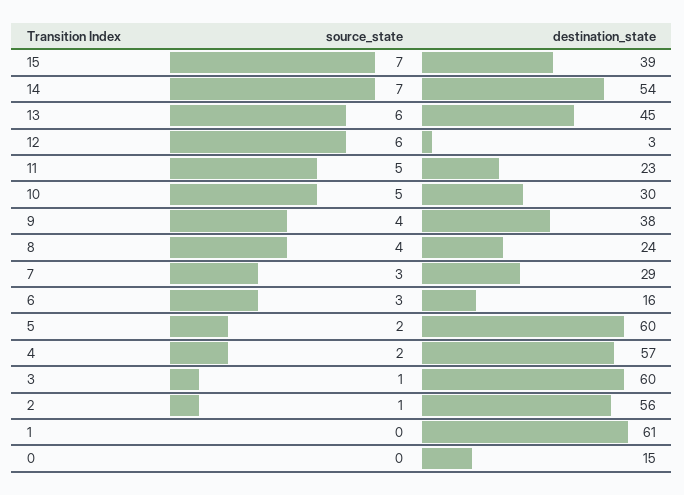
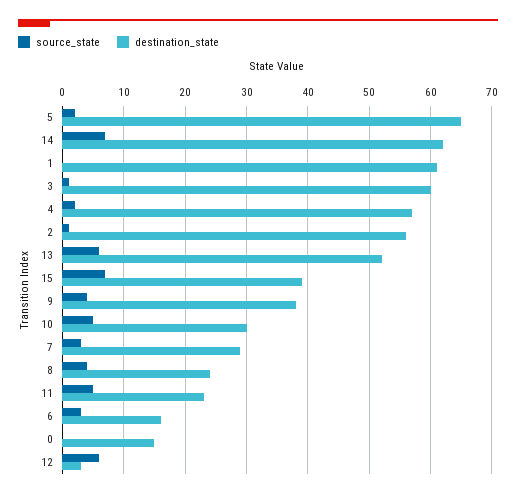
destination_state, 14: 54 -> 62
destination_state, 13: 45 -> 52
destination_state, 5: 60 -> 65

